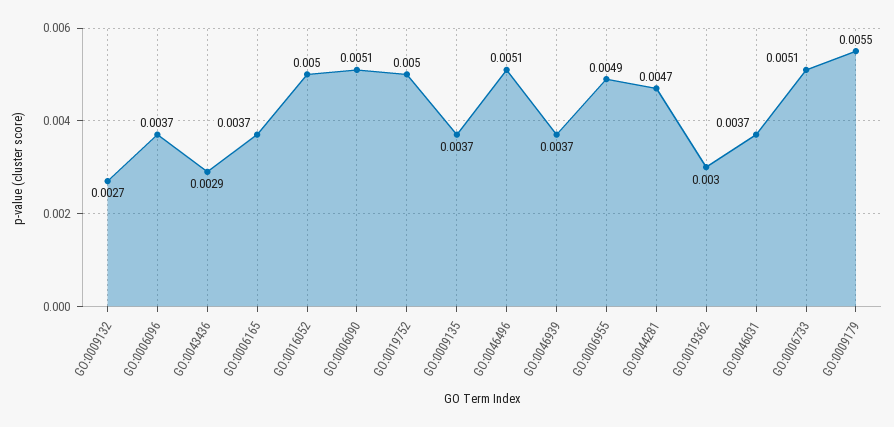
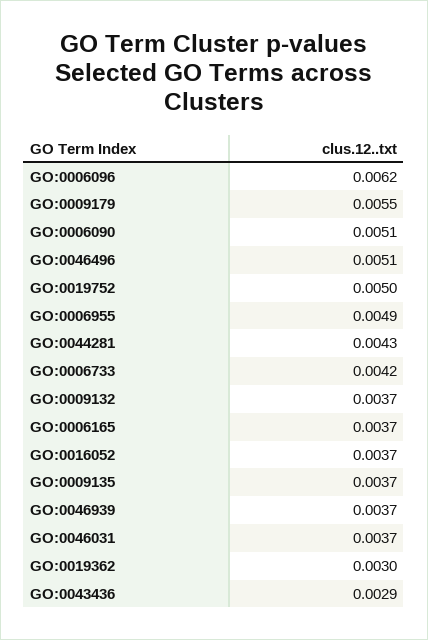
GO:0009132: 0.0027 -> 0.0037
GO:0006096: 0.0037 -> 0.0062
GO:0016052: 0.005 -> 0.0037
GO:0044281: 0.0047 -> 0.0043
GO:0006733: 0.0051 -> 0.0042

